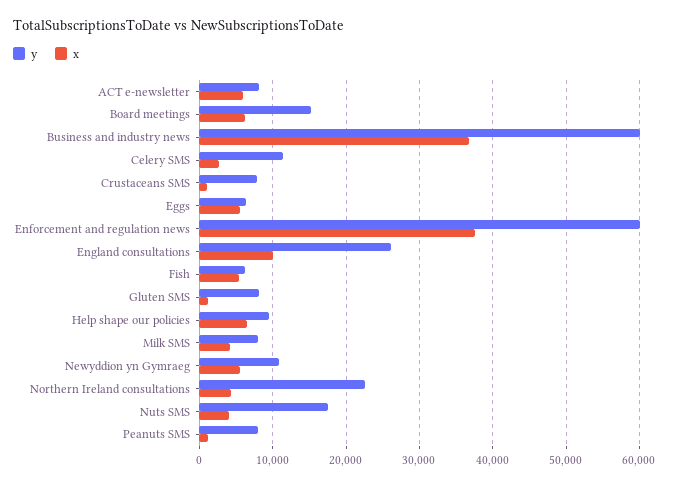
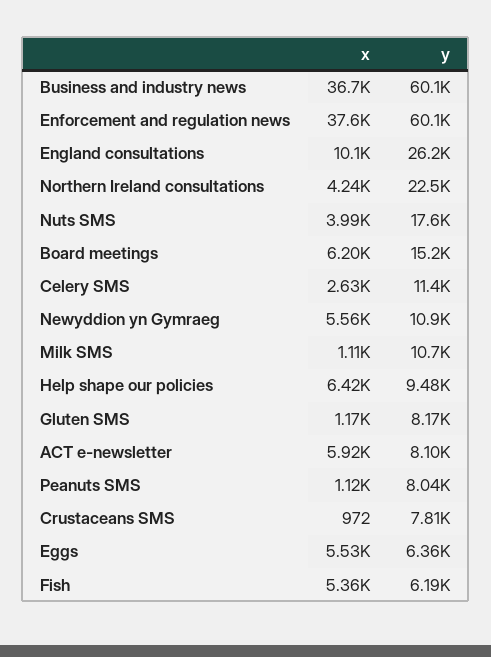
y, Milk SMS: 8000 -> 10700
x, Milk SMS: 4000 -> 1110

